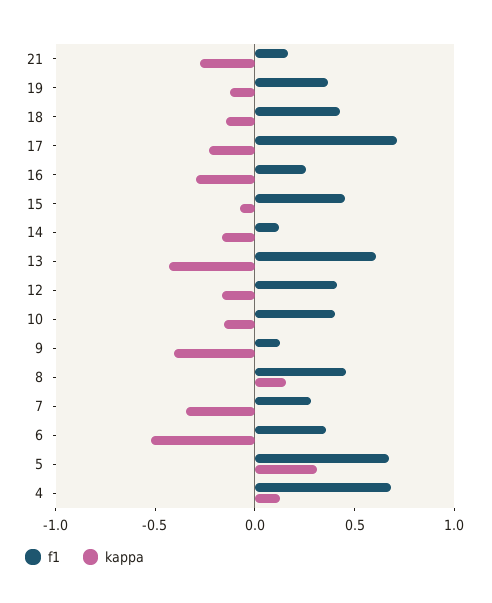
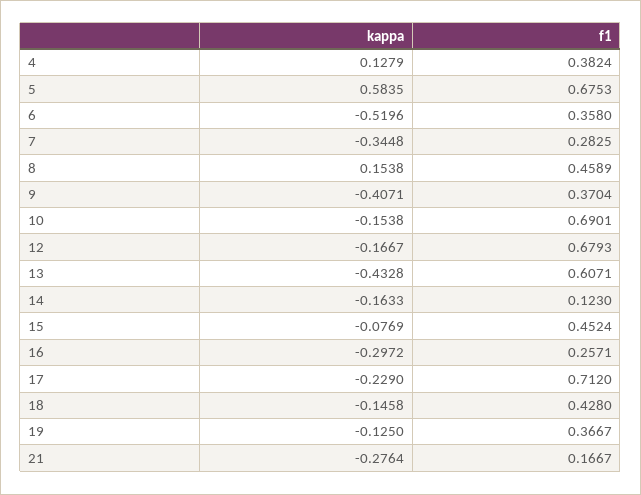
f1, 12: 0.4 -> 0.6793
f1, 10: 0.4 -> 0.6901
f1, 9: 0.1 -> 0.3704
kappa, 5: 0.3 -> 0.5835
f1, 4: 0.7 -> 0.3824

